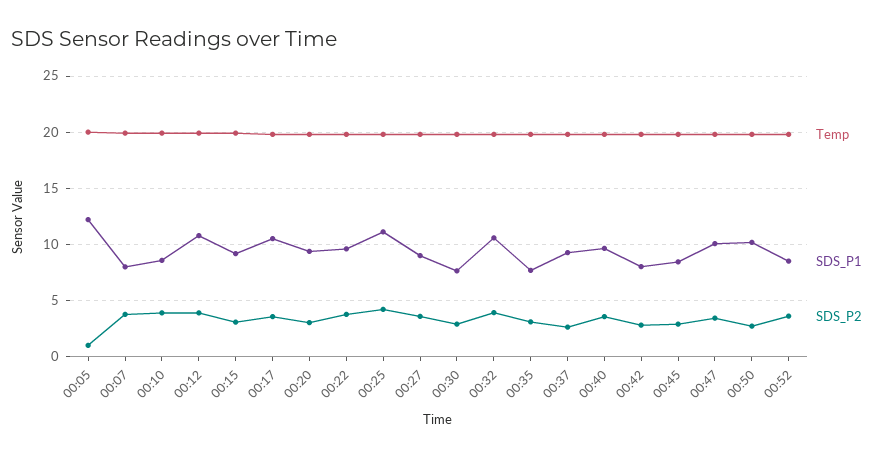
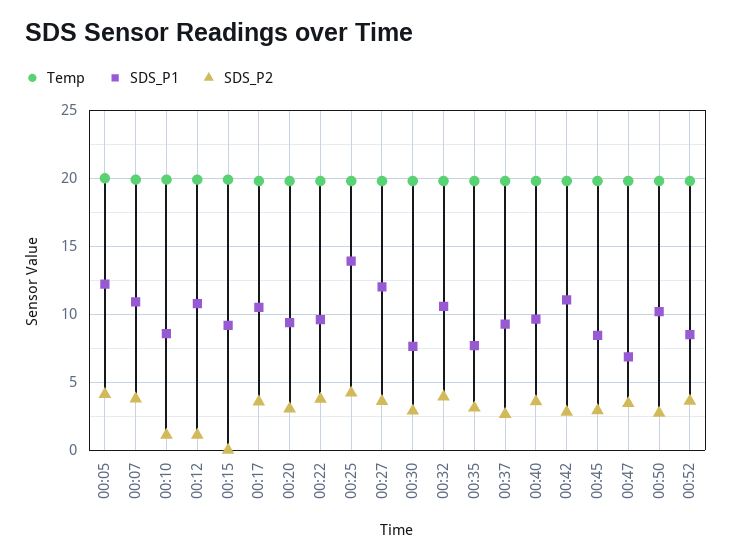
SDS_P2, 00:05: 1 -> 4
SDS_P1, 00:07: 8 -> 11
SDS_P2, 00:10: 4 -> 1
SDS_P2, 00:12: 4 -> 1
SDS_P2, 00:15: 3 -> 0
SDS_P1, 00:25: 11 -> 14
SDS_P1, 00:27: 9 -> 12
SDS_P1, 00:42: 8 -> 11
SDS_P1, 00:47: 10 -> 7

